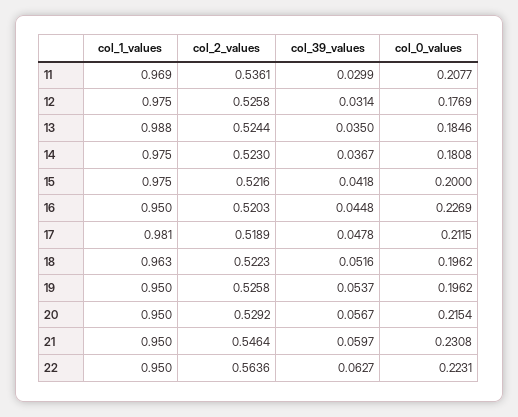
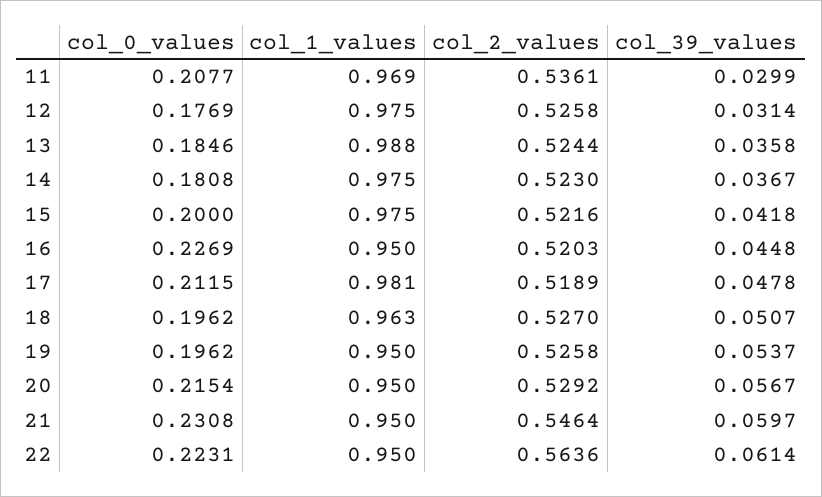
col_39_values, 13: 0.035 -> 0.0358
col_2_values, 18: 0.5223 -> 0.527
col_39_values, 18: 0.0516 -> 0.0507
col_39_values, 22: 0.0627 -> 0.0614

